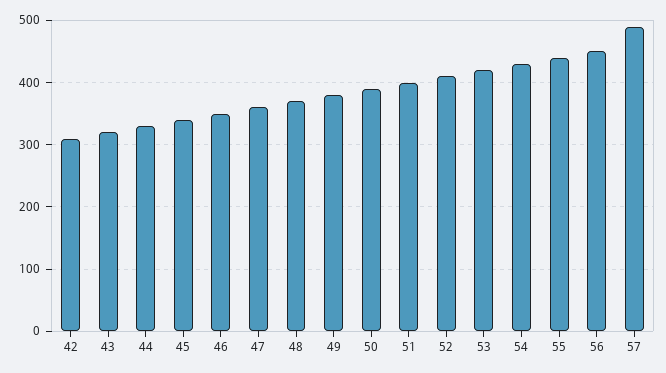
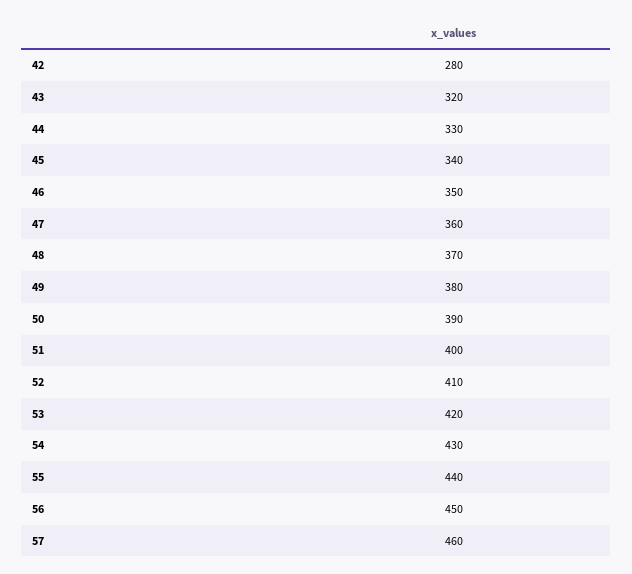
42: 310 -> 280
57: 490 -> 460

